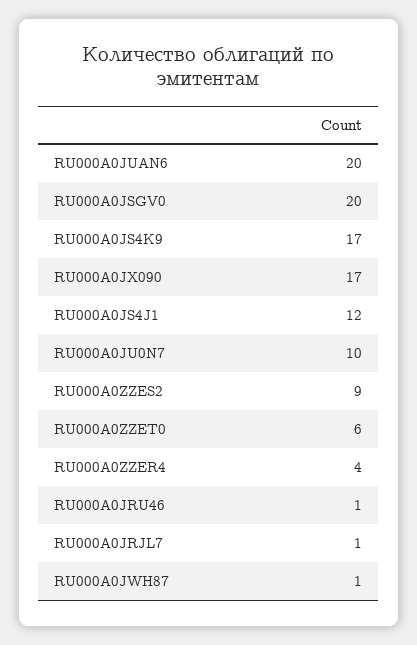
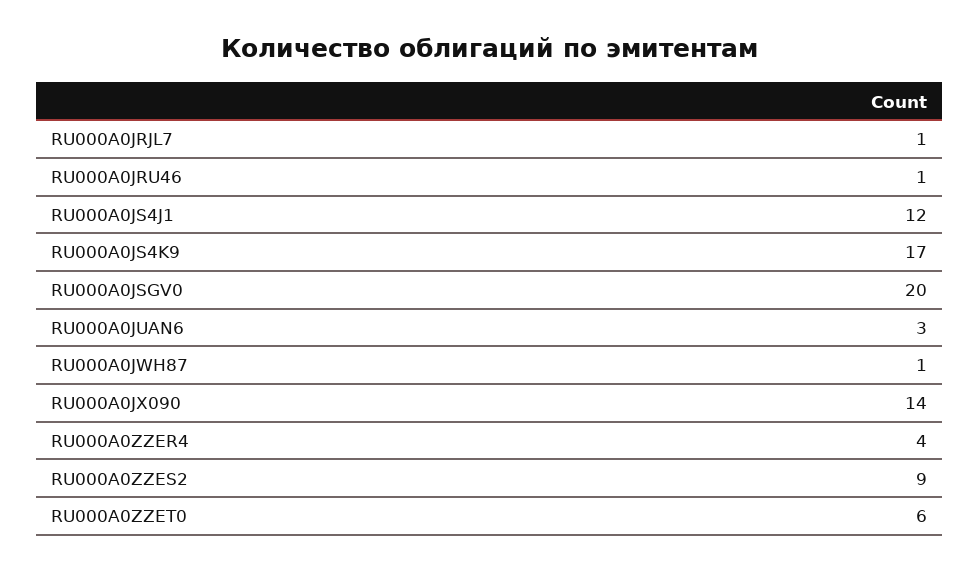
RU000A0JUAN6: 20 -> 3
RU000A0JX090: 17 -> 14
RU000A0JU0N7: 10 -> none

